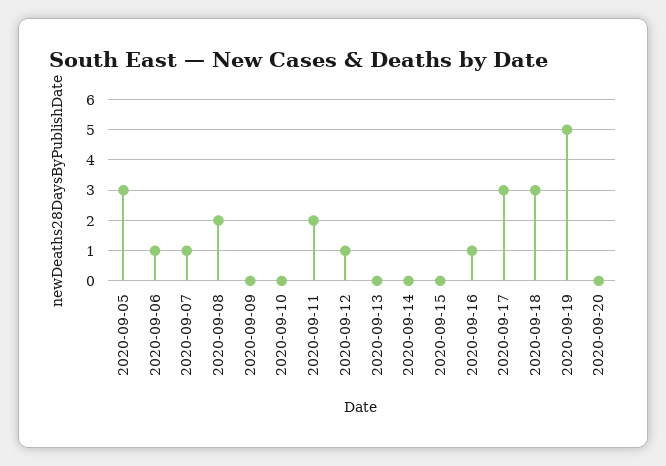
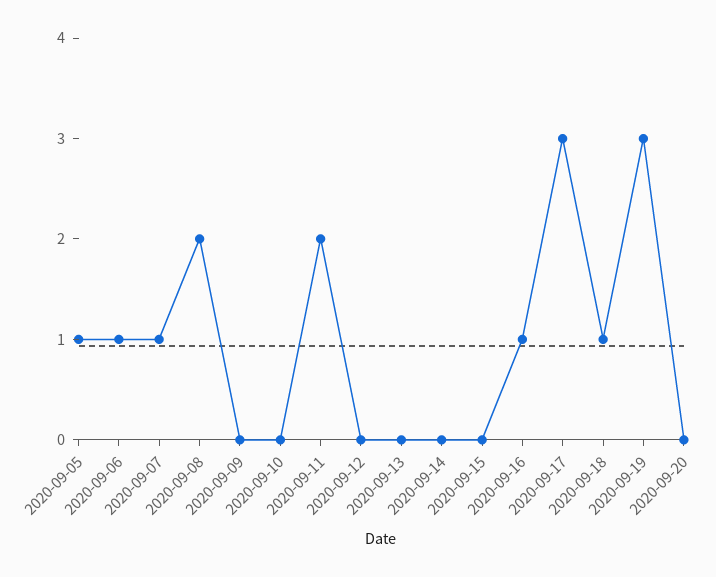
2020-09-05: 3 -> 1
2020-09-12: 1 -> 0
2020-09-18: 3 -> 1
2020-09-19: 5 -> 3

